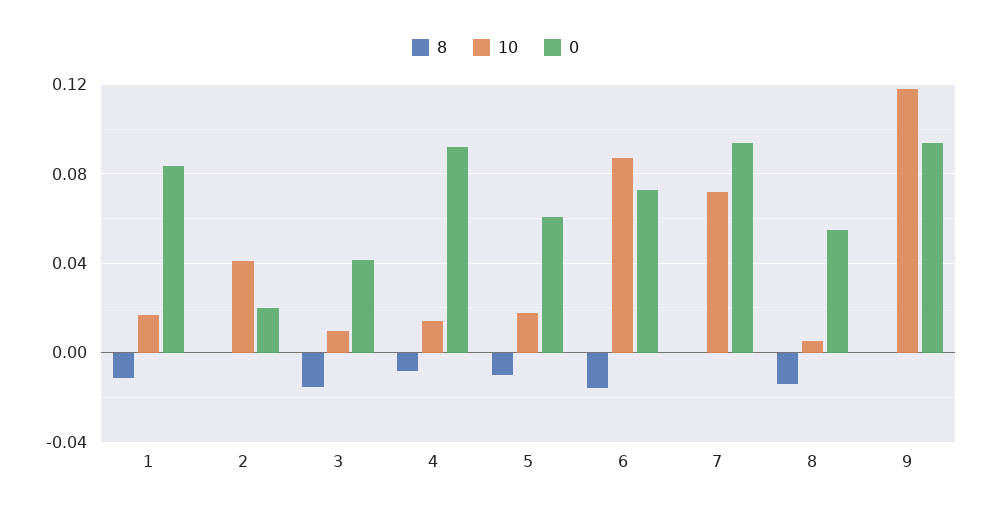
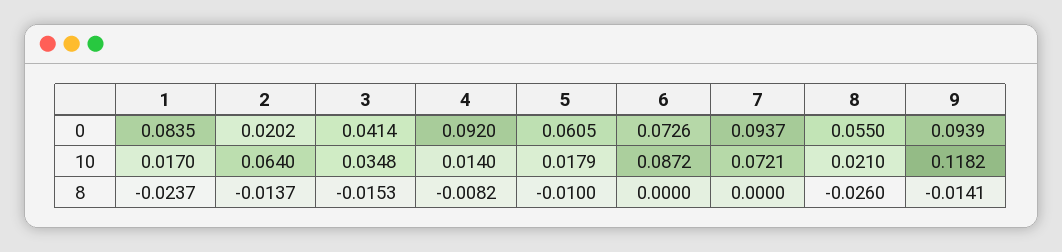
8, 1: -0.01 -> -0.0237
8, 2: 0 -> -0.0137
10, 2: 0.04 -> 0.064
10, 3: 0.01 -> 0.0348
8, 6: -0.015 -> 0
8, 8: -0.015 -> -0.026
10, 8: 0.005 -> 0.021
8, 9: 0 -> -0.0141

